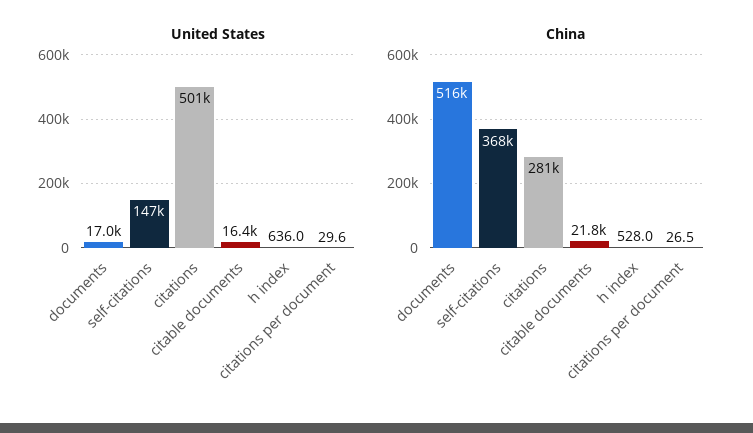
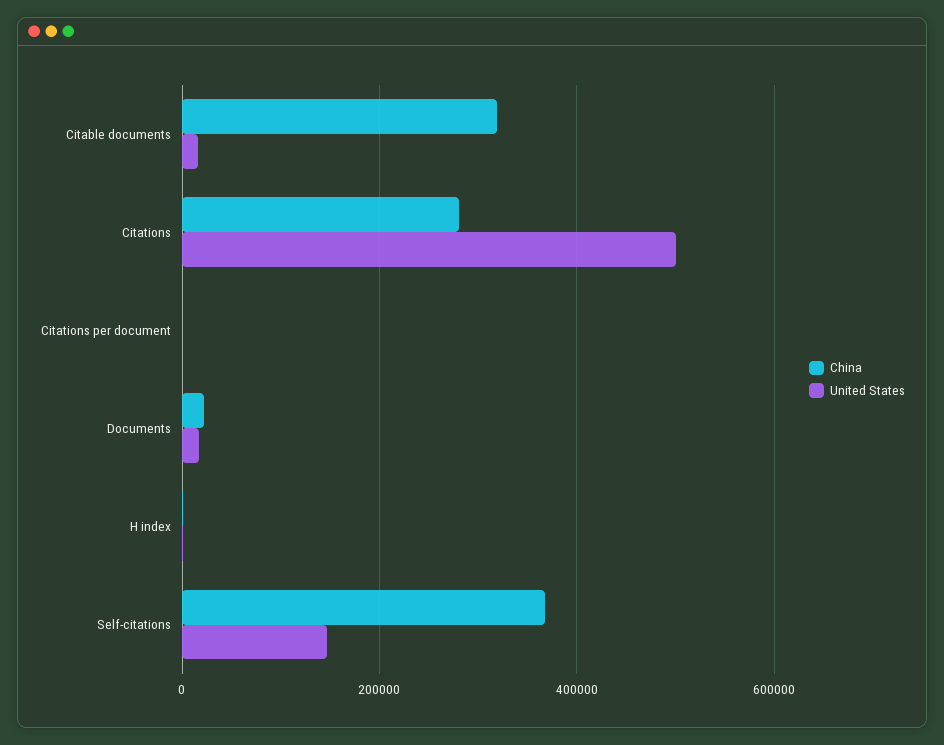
China, documents: 516000 -> 20000
China, citable documents: 21800 -> 320000

